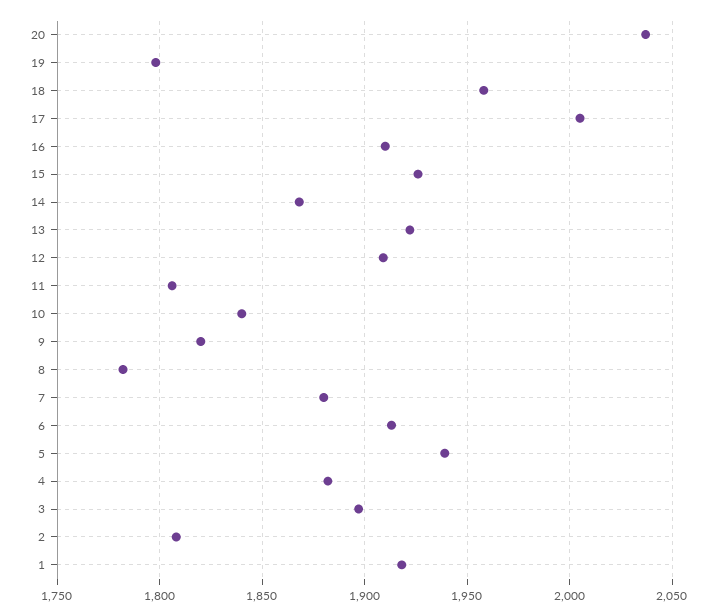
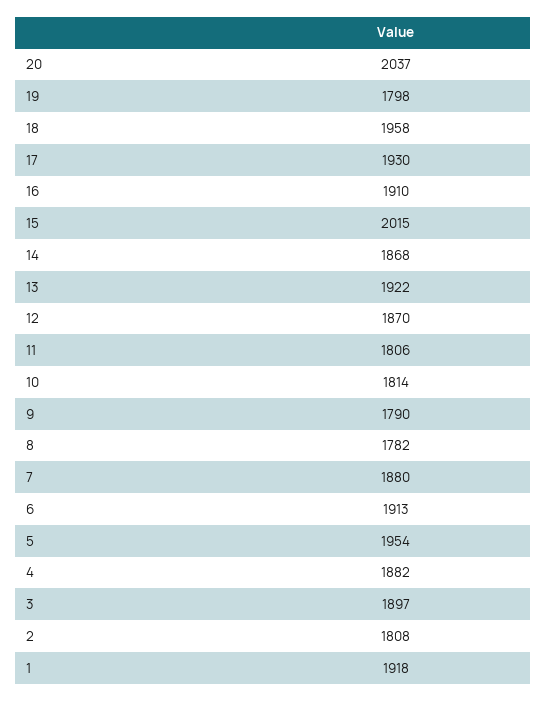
17: 2005 -> 1930
15: 1925 -> 2015
12: 1910 -> 1870
10: 1840 -> 1814
9: 1820 -> 1790
5: 1940 -> 1954

